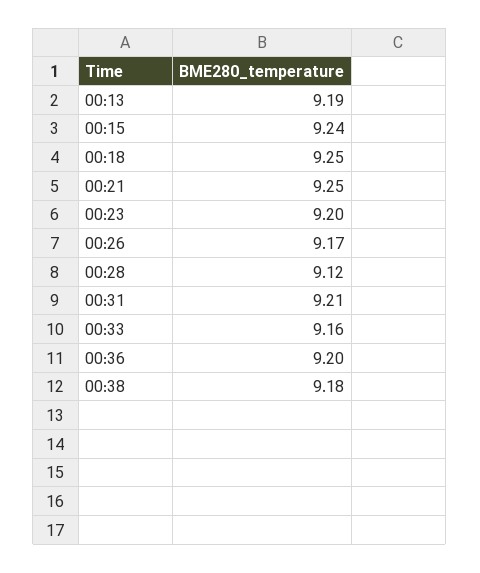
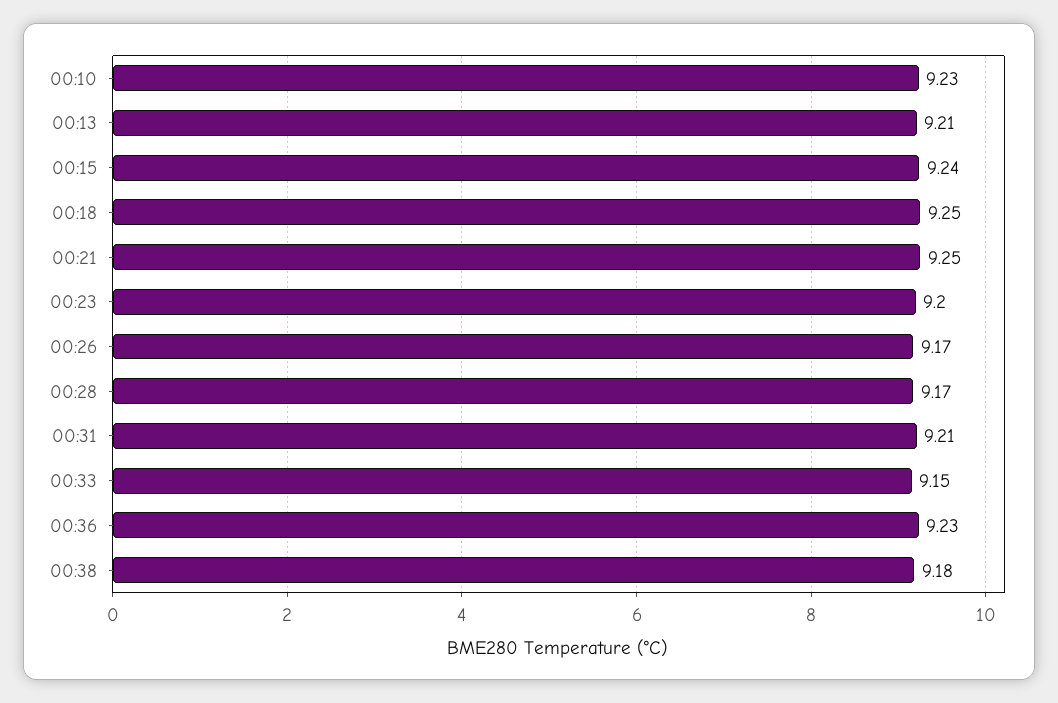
00:13: 9.19 -> 9.21
00:28: 9.12 -> 9.17
00:33: 9.16 -> 9.15
00:36: 9.2 -> 9.23
00:10: none -> 9.23

